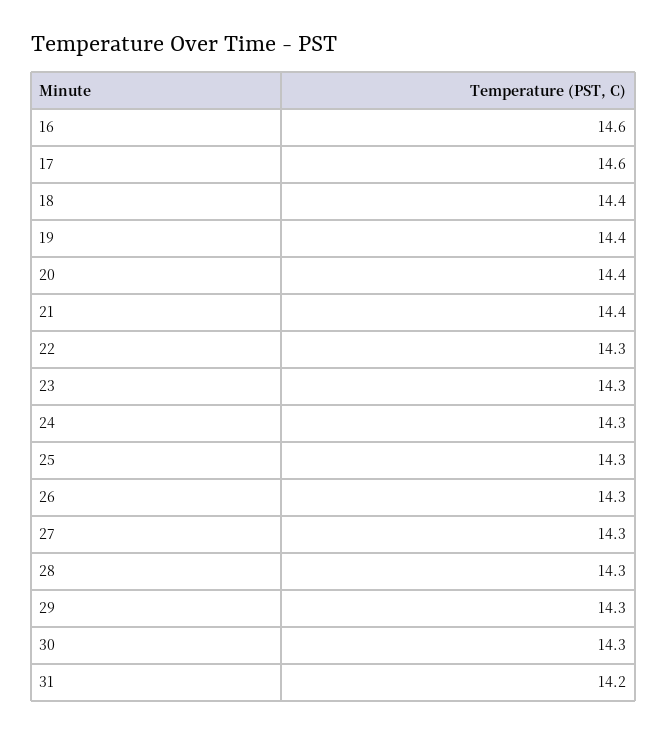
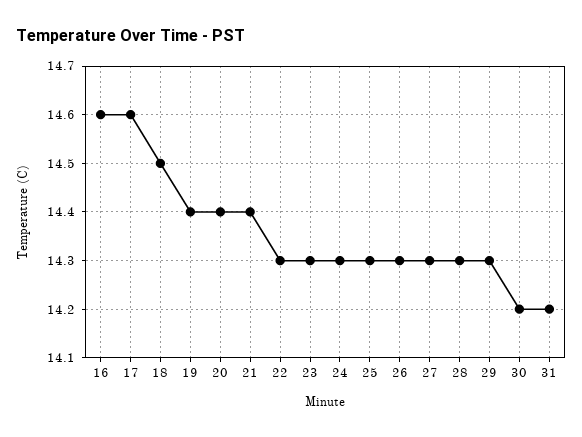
18: 14.4 -> 14.5
30: 14.3 -> 14.2

